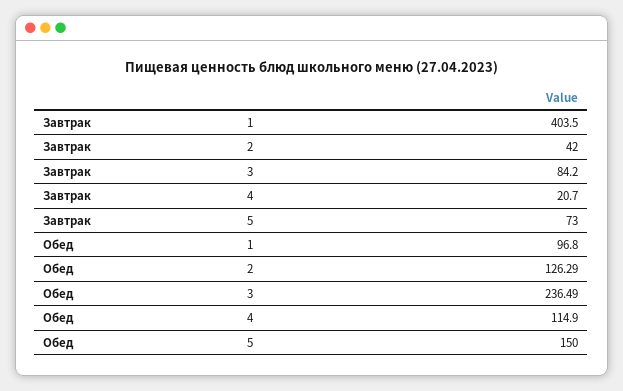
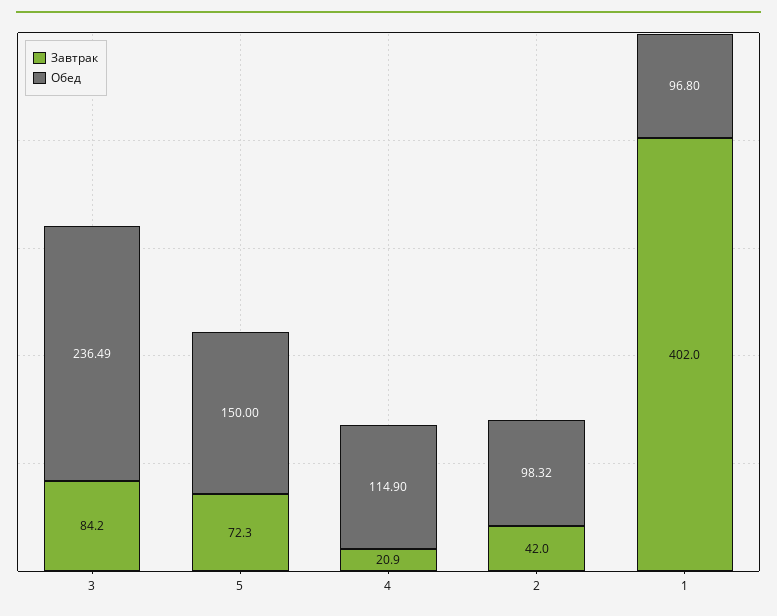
Завтрак, 1: 403.5 -> 402
Завтрак, 4: 20.7 -> 20.9
Завтрак, 5: 73 -> 72.3
Обед, 2: 126.29 -> 98.32

